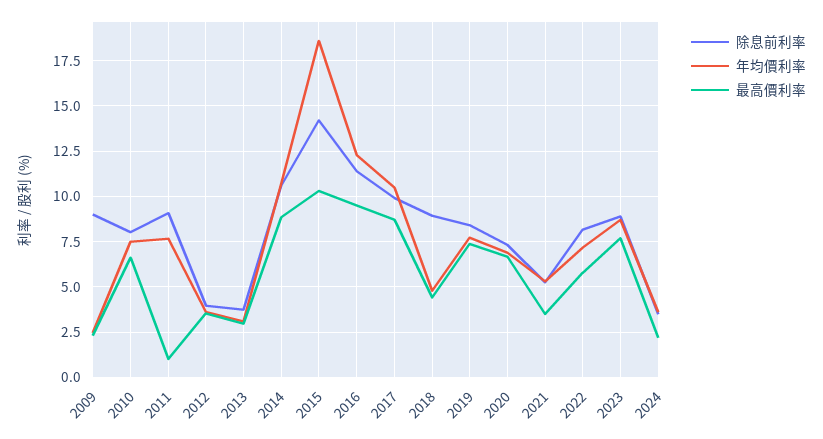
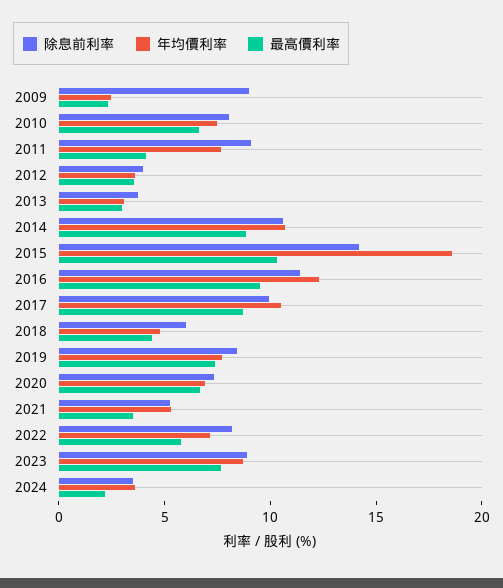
最高價利率, 2011: 1 -> 4
除息前利率, 2018: 9 -> 6

